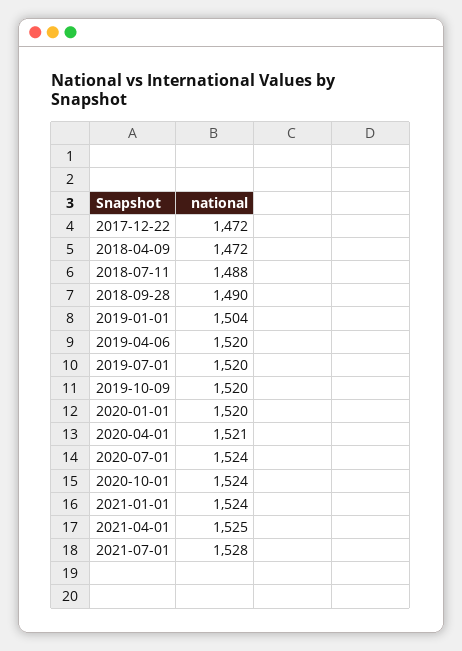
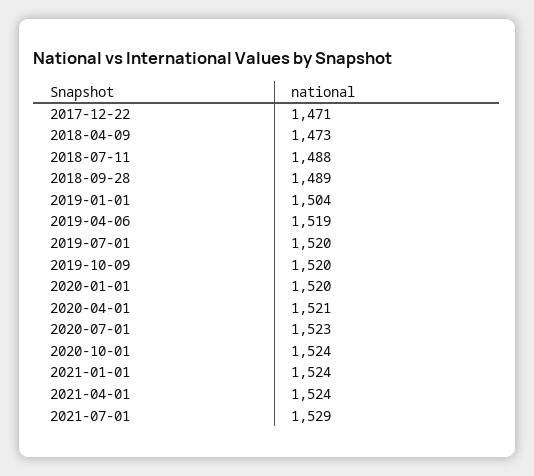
2017-12-22: 1472 -> 1471
2018-04-09: 1472 -> 1473
2018-09-28: 1490 -> 1489
2019-04-06: 1520 -> 1519
2020-07-01: 1524 -> 1523
2021-04-01: 1525 -> 1524
2021-07-01: 1528 -> 1529

